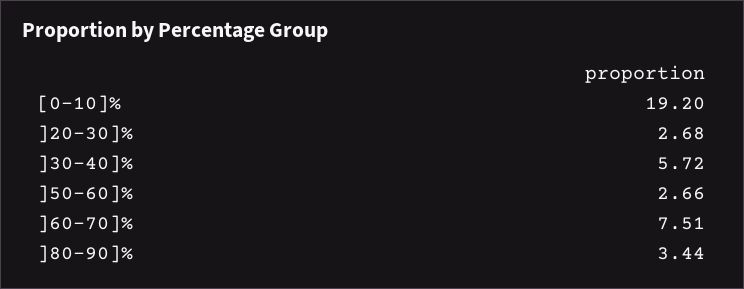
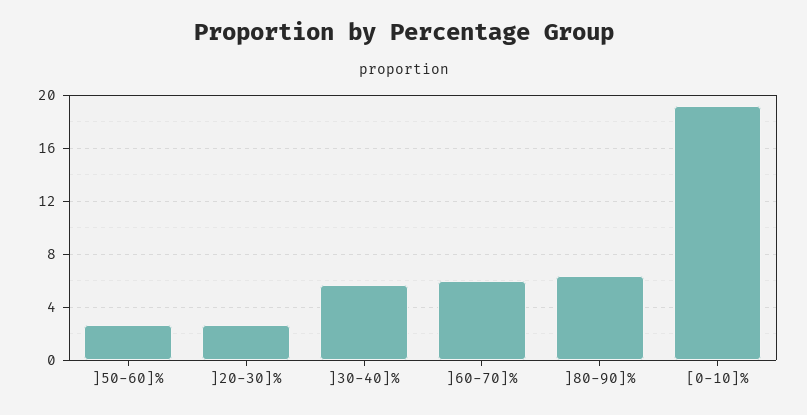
]60-70]%: 7.51 -> 6
]80-90]%: 3.44 -> 6.5

